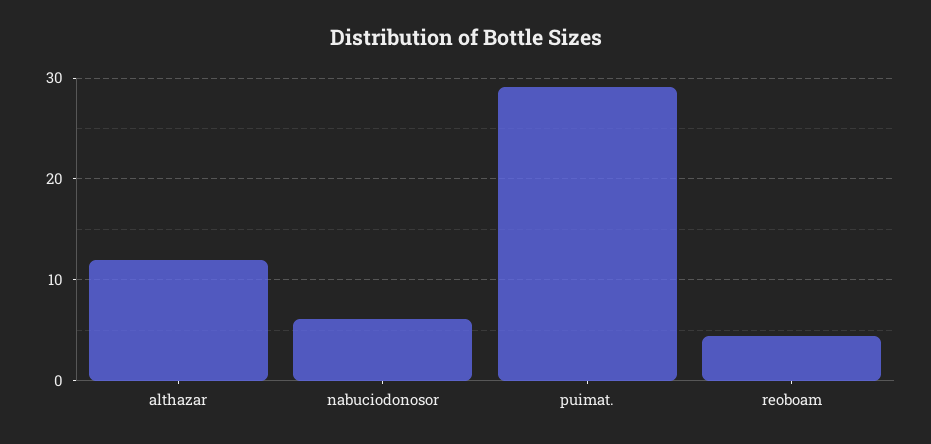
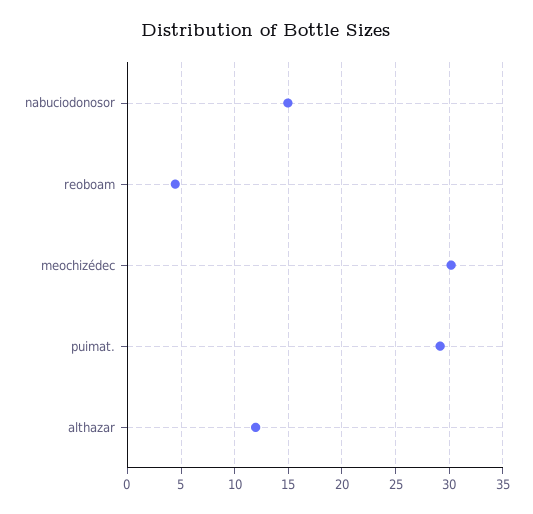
nabuciodonosor: 6 -> 15
meochizédec: none -> 30

